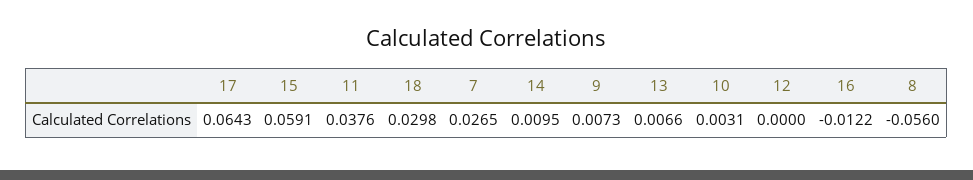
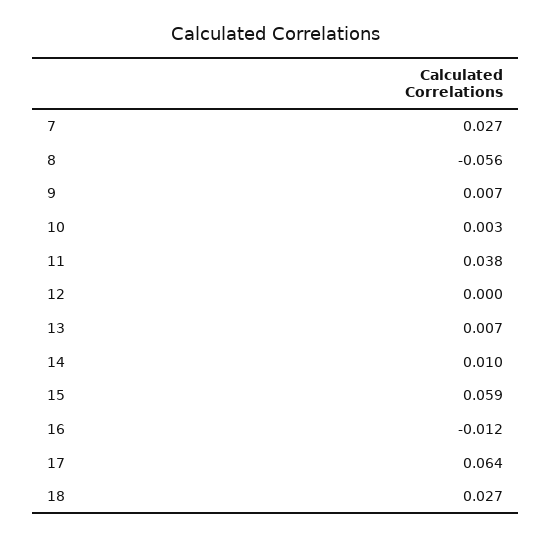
18: 0.0298 -> 0.027

